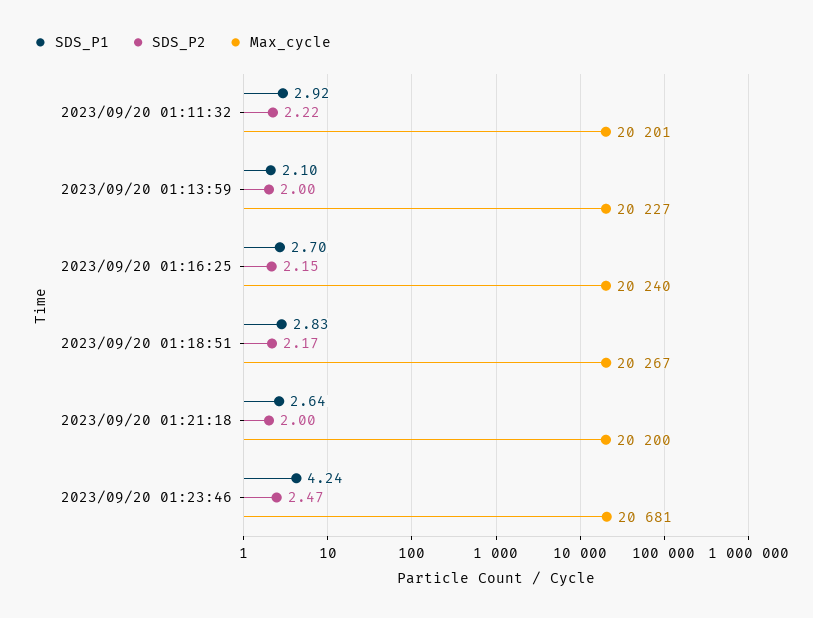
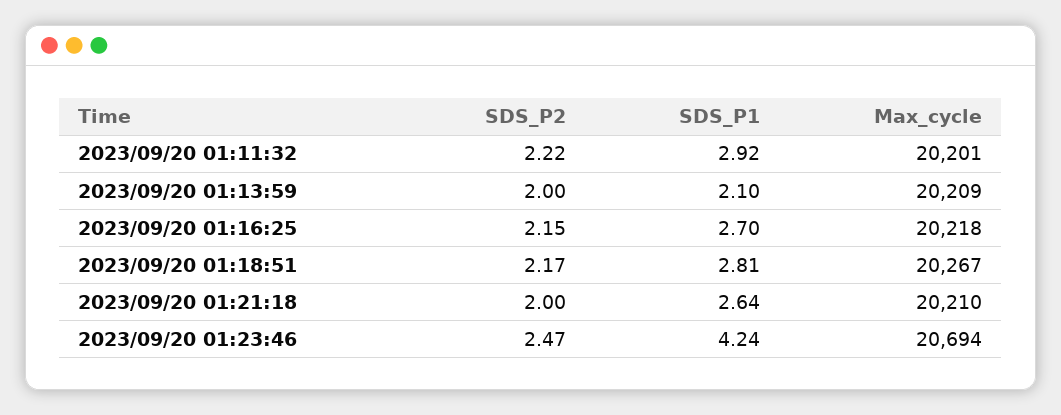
Max_cycle, 2023/09/20 01:13:59: 20227 -> 20209
Max_cycle, 2023/09/20 01:16:25: 20240 -> 20218
SDS_P1, 2023/09/20 01:18:51: 2.83 -> 2.81
Max_cycle, 2023/09/20 01:21:18: 20200 -> 20210
Max_cycle, 2023/09/20 01:23:46: 20681 -> 20694

